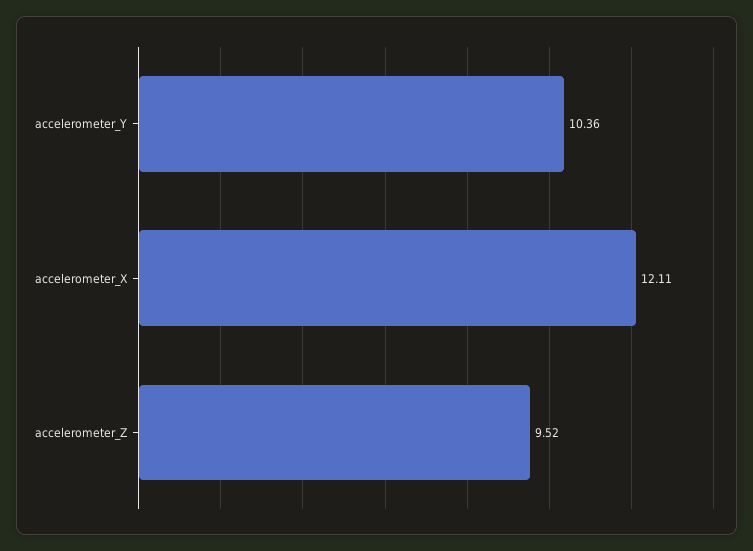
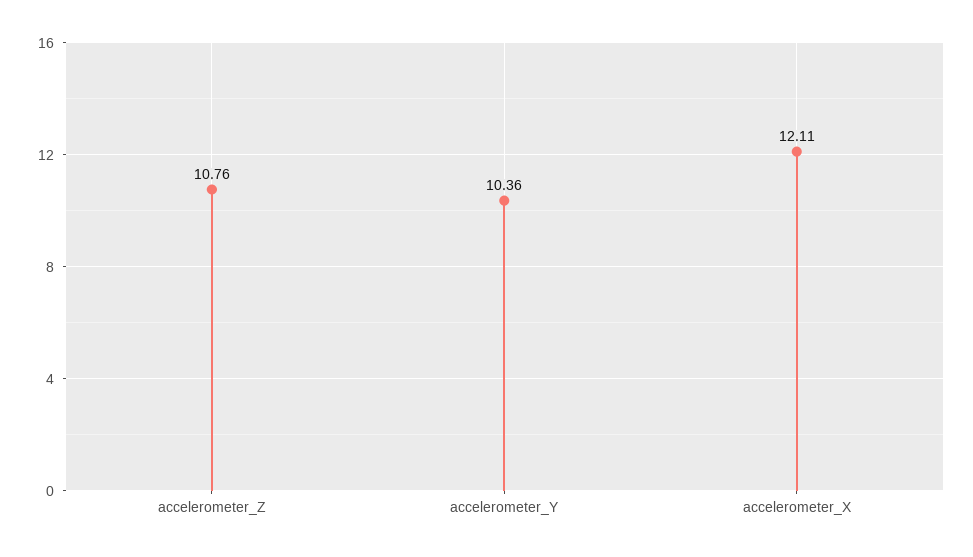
accelerometer_Z: 9.52 -> 10.76

